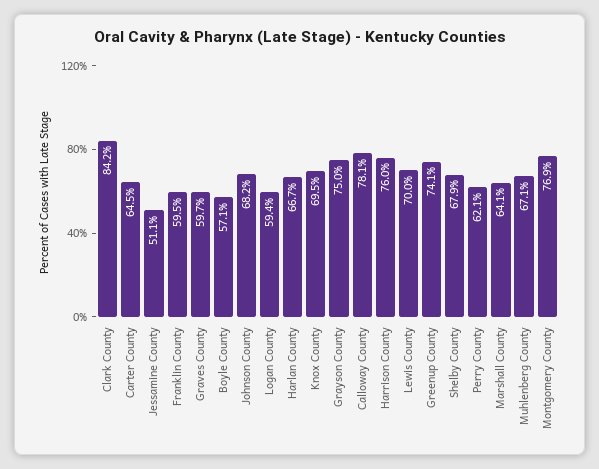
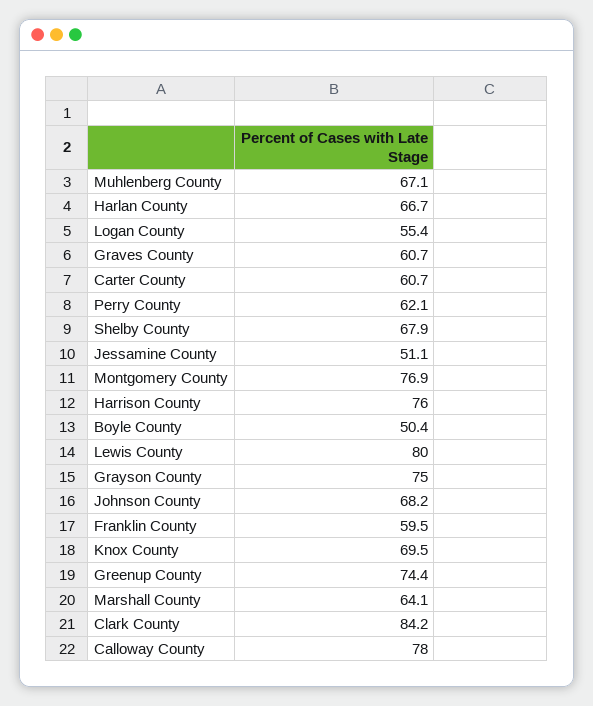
Carter County: 64.5 -> 60.7
Graves County: 59.7 -> 60.7
Boyle County: 57.1 -> 50.4
Logan County: 59.4 -> 55.4
Calloway County: 78.1 -> 78
Lewis County: 70 -> 80
Greenup County: 74.1 -> 74.4

